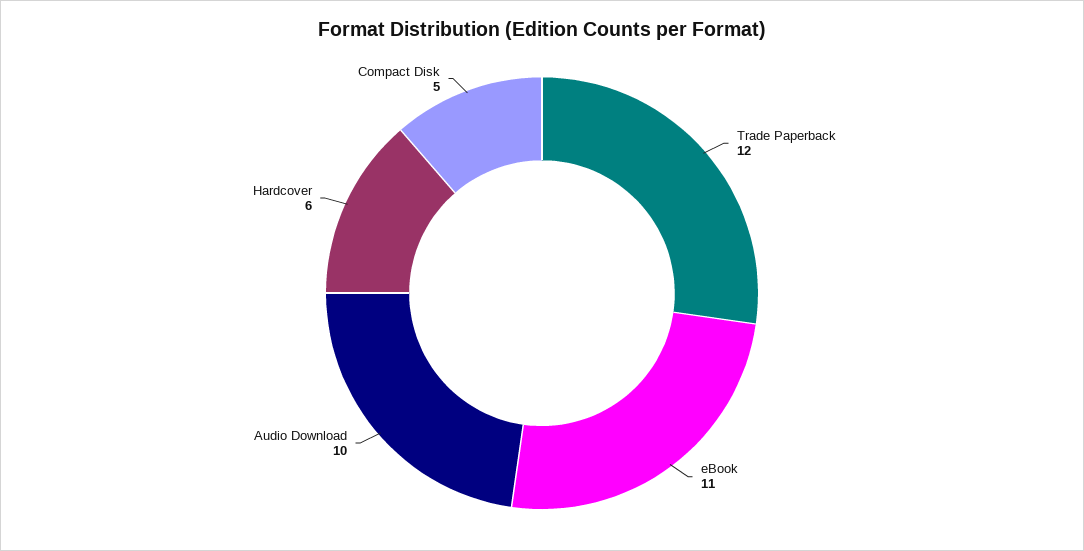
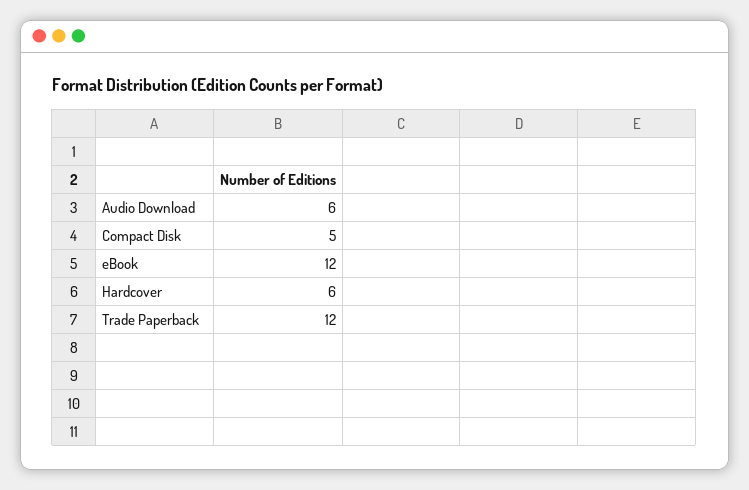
eBook: 11 -> 12
Audio Download: 10 -> 6

